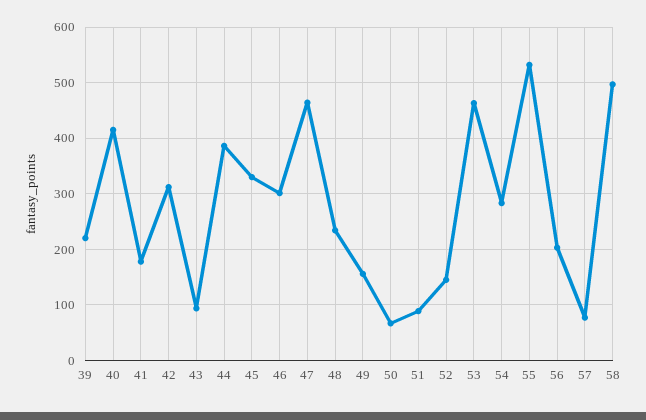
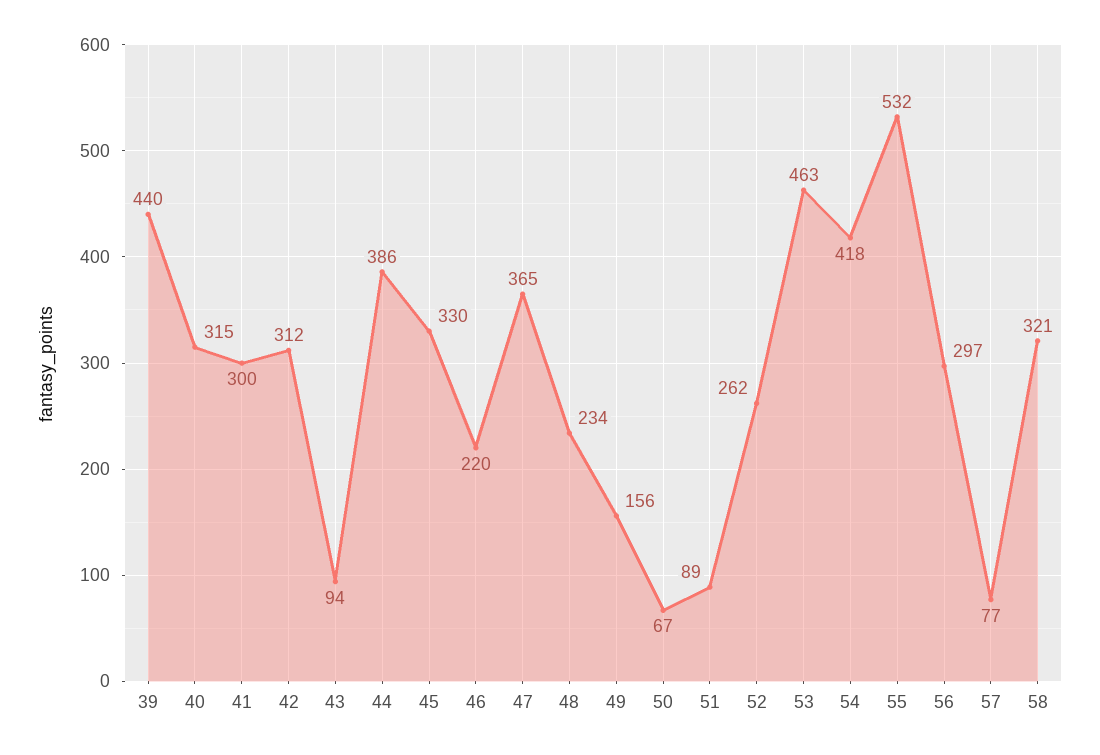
39: 220 -> 440
40: 420 -> 315
41: 180 -> 300
46: 300 -> 220
47: 460 -> 365
52: 140 -> 262
54: 280 -> 418
56: 200 -> 297
58: 500 -> 321

